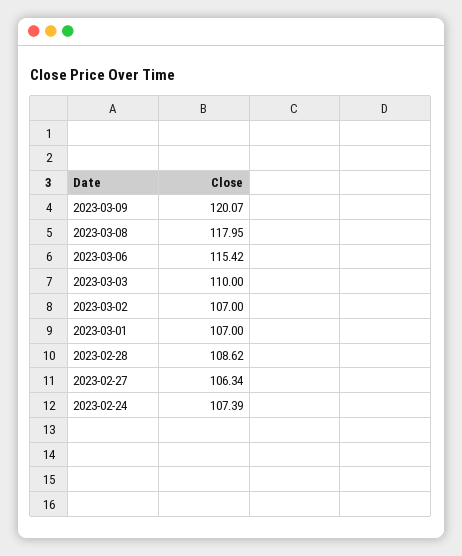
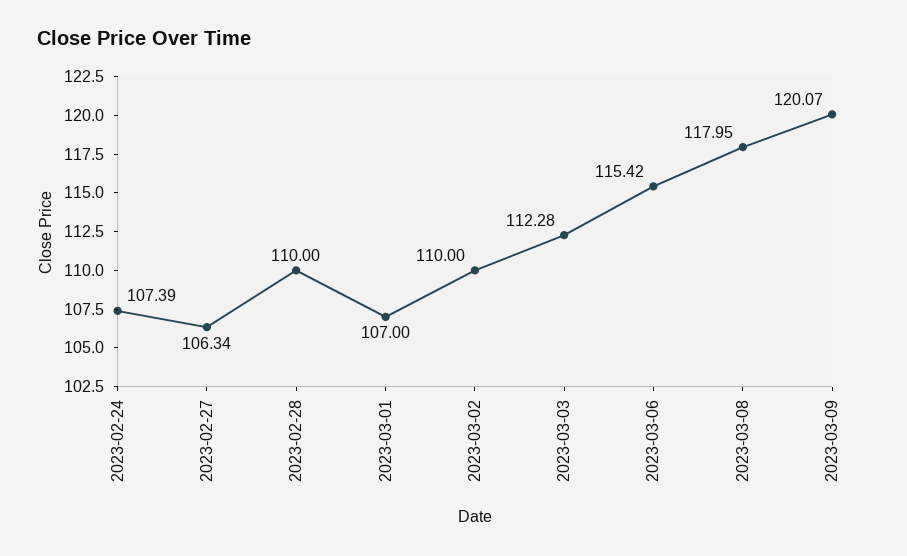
2023-03-03: 110 -> 112.28
2023-03-02: 107 -> 110
2023-02-28: 108.62 -> 110

